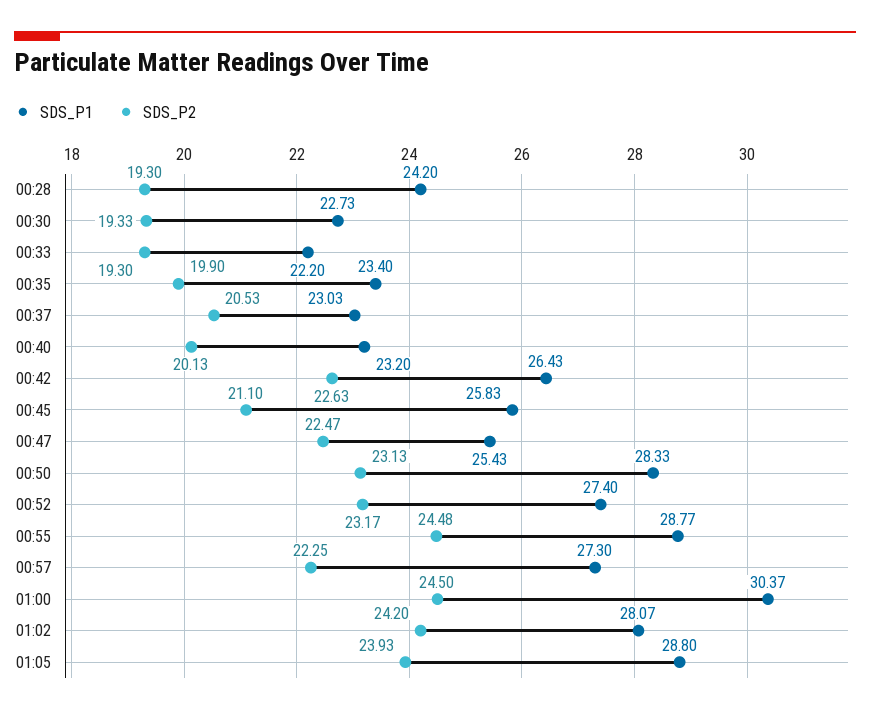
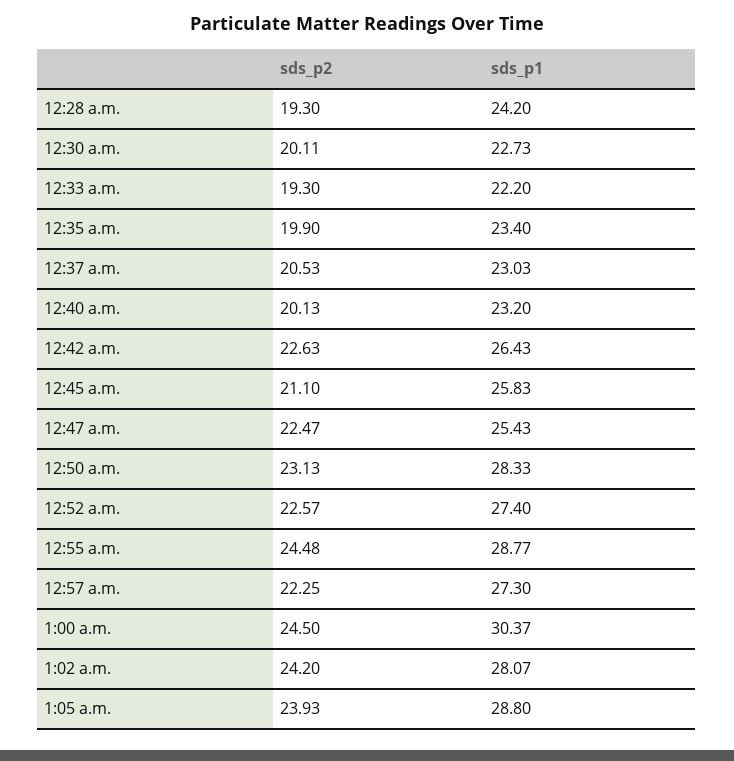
SDS_P2, 00:30: 19.33 -> 20.11
SDS_P2, 00:52: 23.17 -> 22.57

